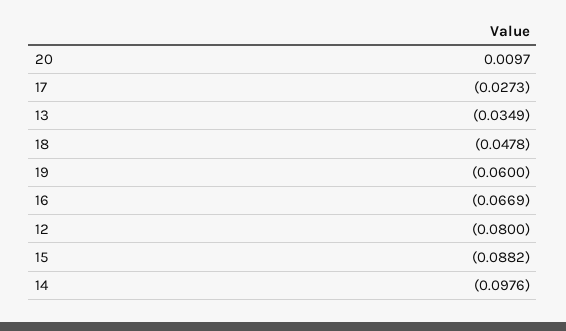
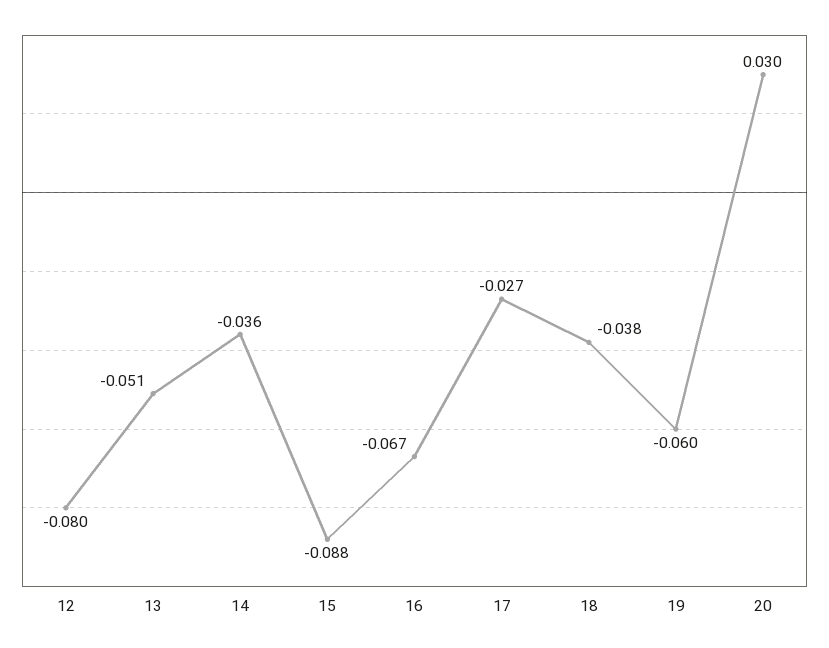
20: 0.0097 -> 0.03
13: -0.0349 -> -0.051
18: -0.0478 -> -0.038
14: -0.0976 -> -0.036

